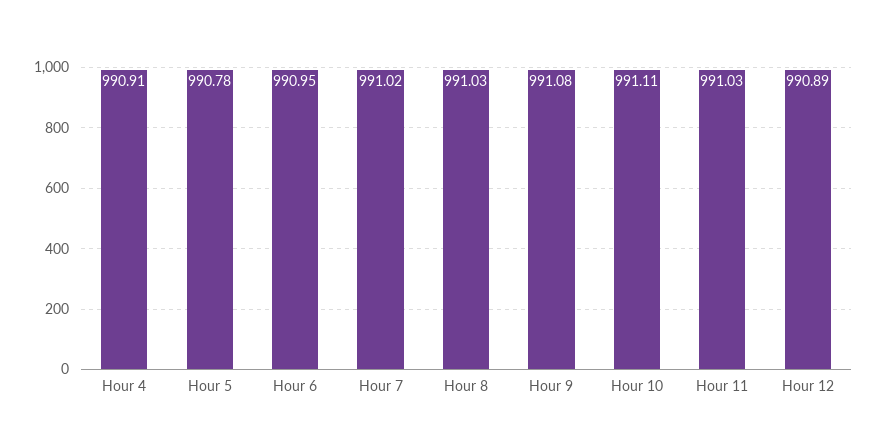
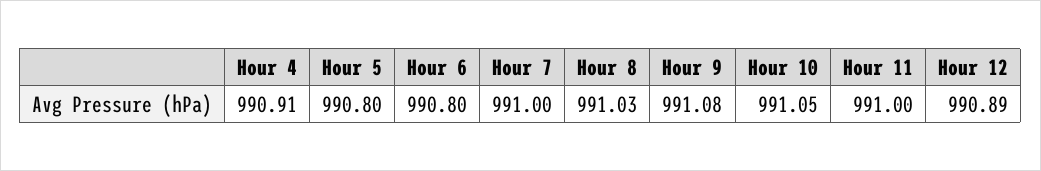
Hour 5: 990.78 -> 990.8
Hour 6: 990.95 -> 990.8
Hour 7: 991.02 -> 991
Hour 10: 991.11 -> 991.05
Hour 11: 991.03 -> 991

